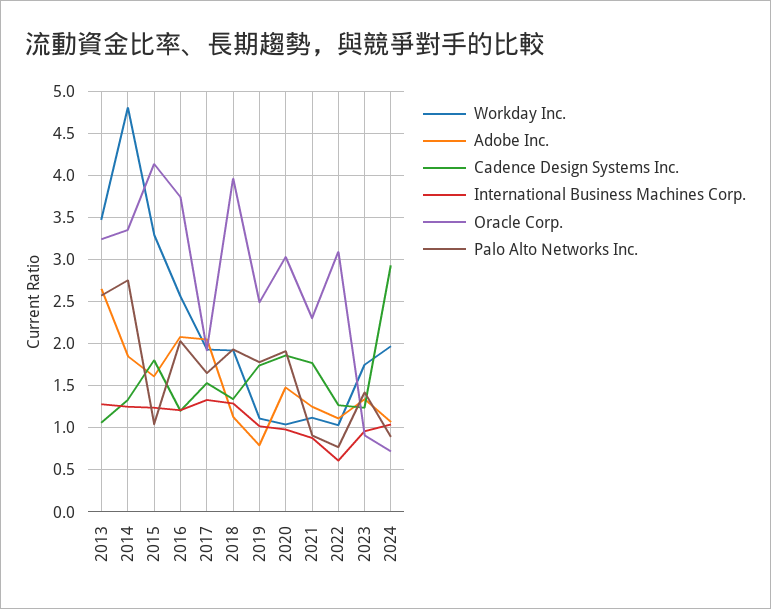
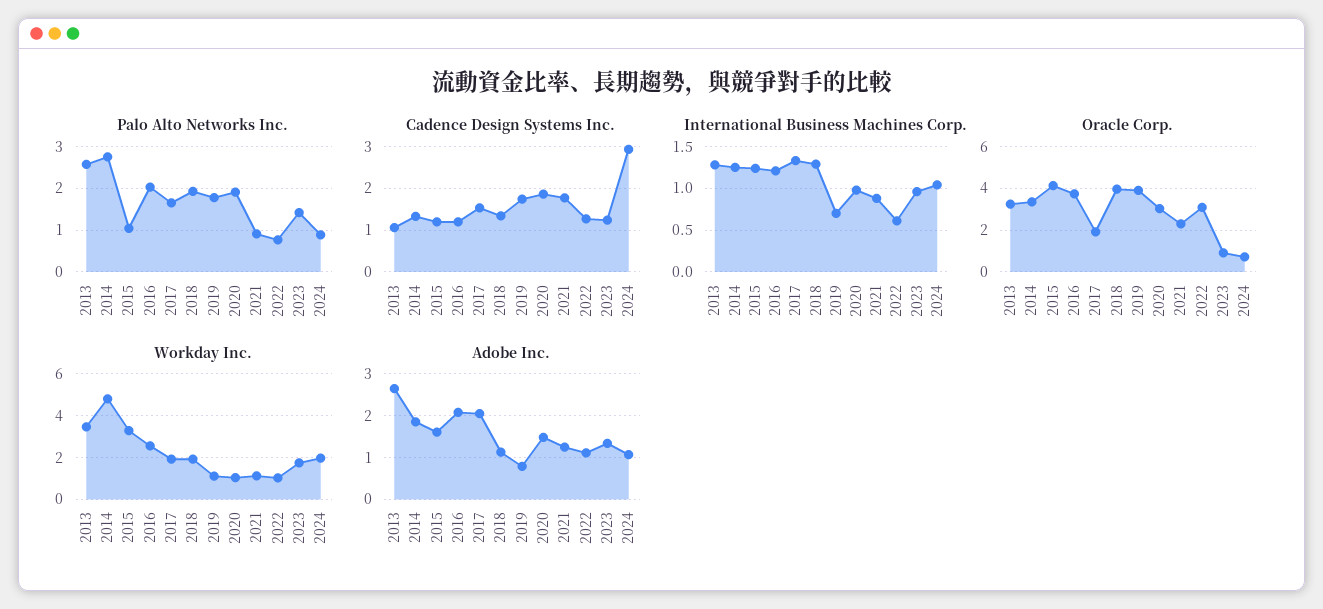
Cadence Design Systems Inc., 2015: 1.8 -> 1.2
International Business Machines Corp., 2019: 1 -> 0.7
Oracle Corp., 2019: 2.5 -> 4

